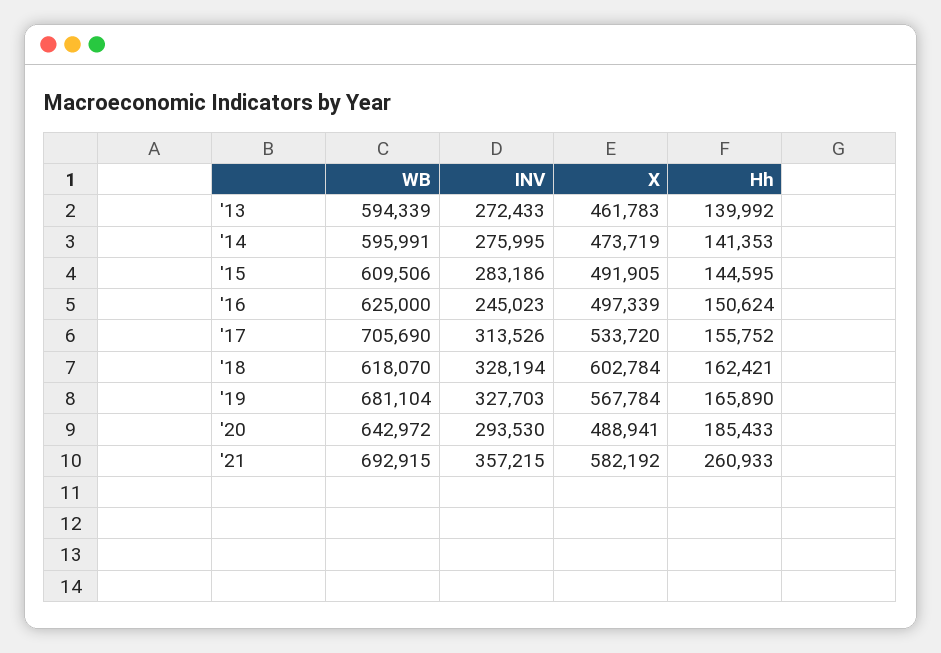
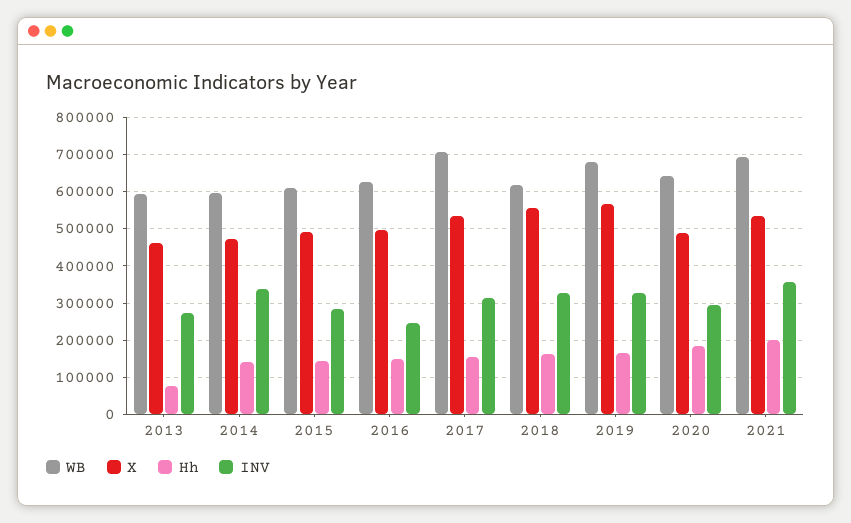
Hh, '13: 139992 -> 80000
INV, '14: 275995 -> 340000
X, '18: 602784 -> 560000
X, '21: 582192 -> 540000
Hh, '21: 260933 -> 200000

